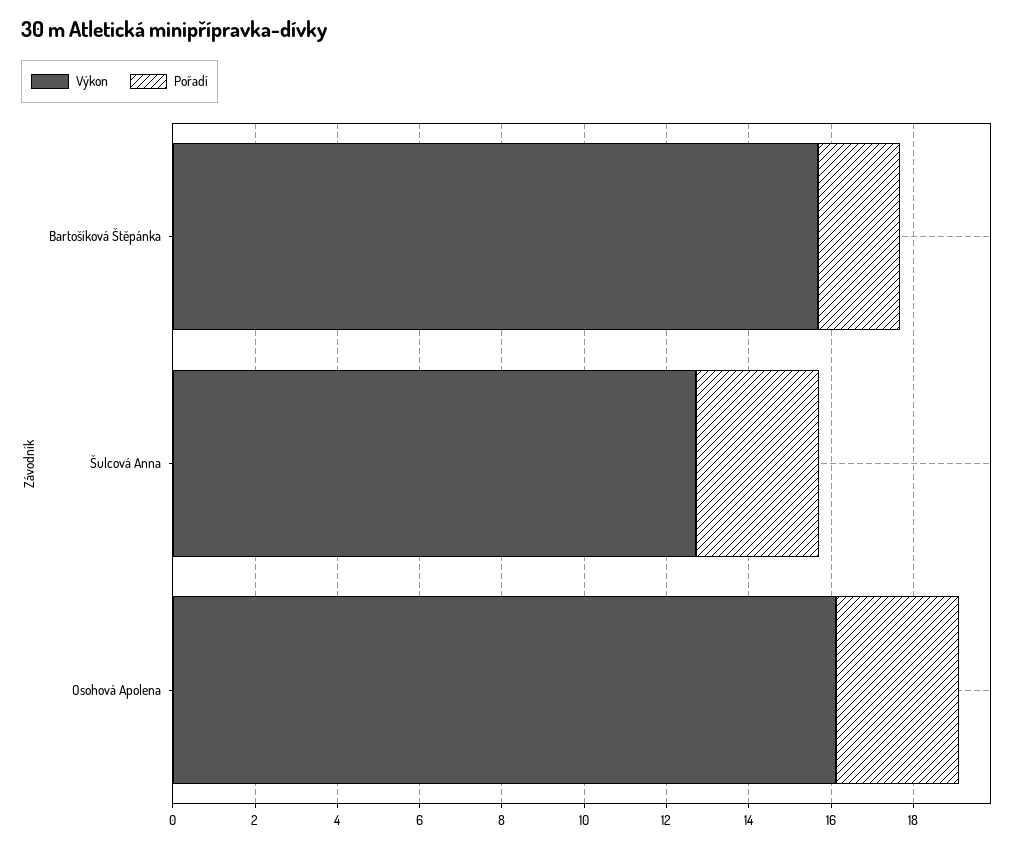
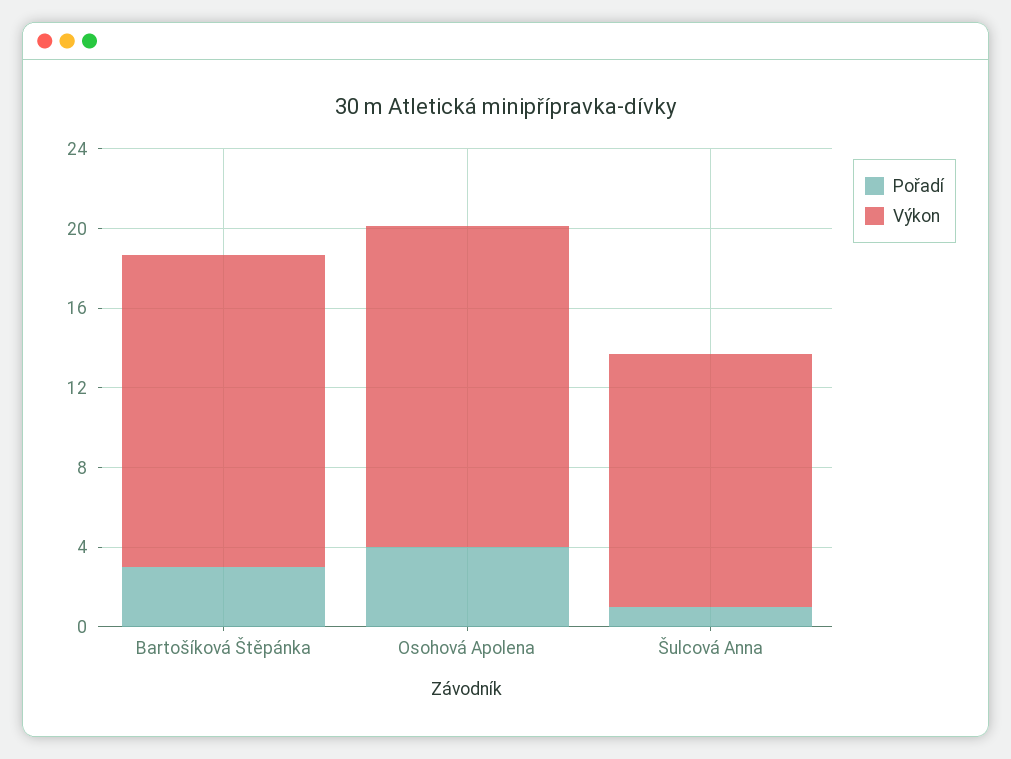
Pořadí, Bartošíková Štěpánka: 2 -> 3
Pořadí, Šulcová Anna: 3 -> 1
Pořadí, Osohová Apolena: 3 -> 4

